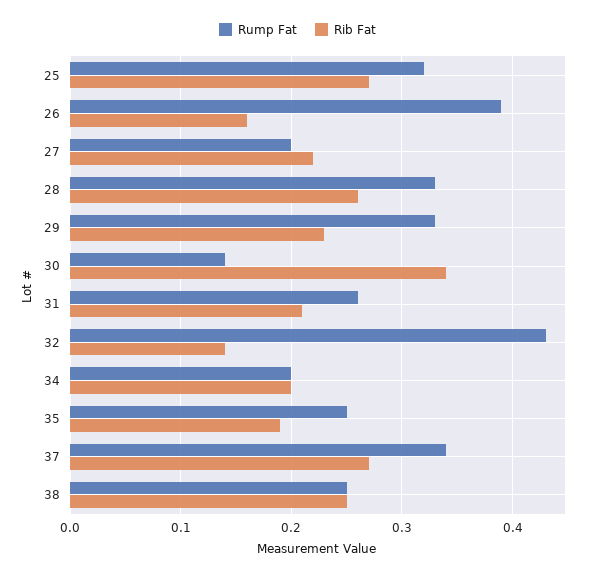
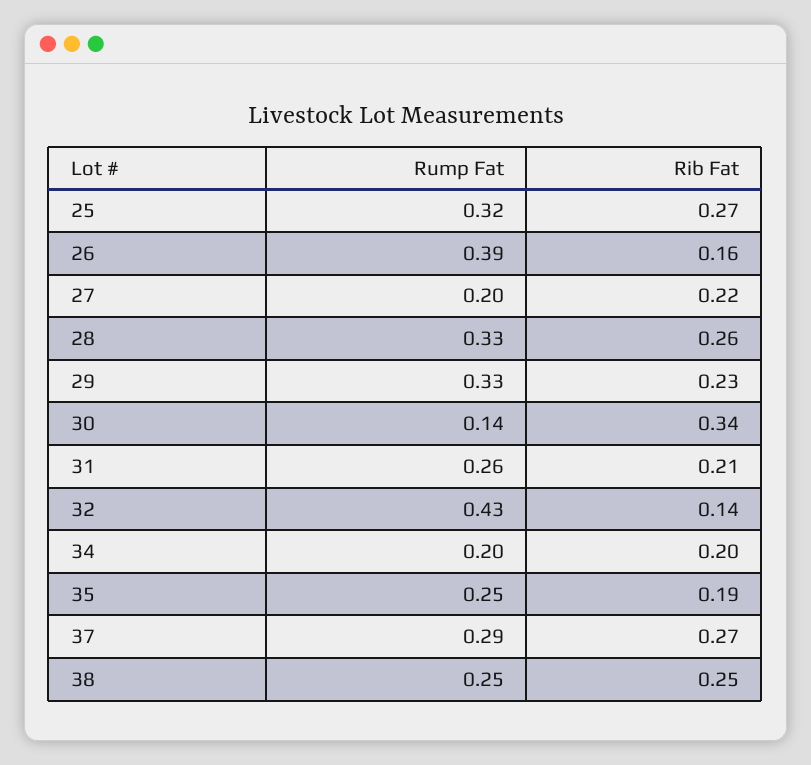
Rump Fat, 37: 0.34 -> 0.29

